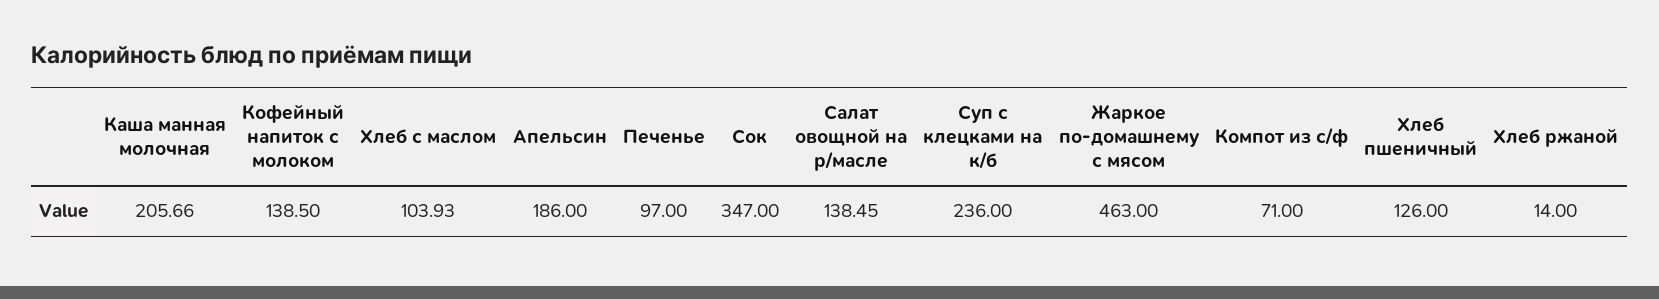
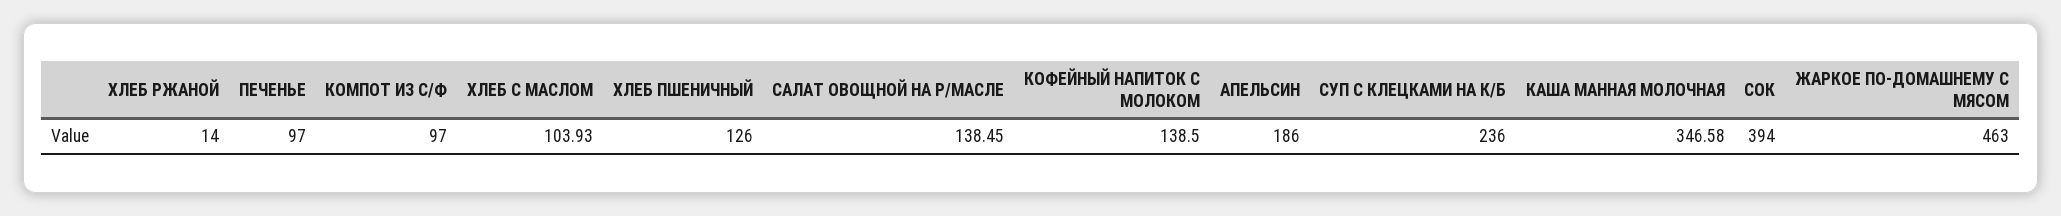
Каша манная молочная: 205.66 -> 346.58
Сок: 347 -> 394
Компот из с/ф: 71 -> 97

